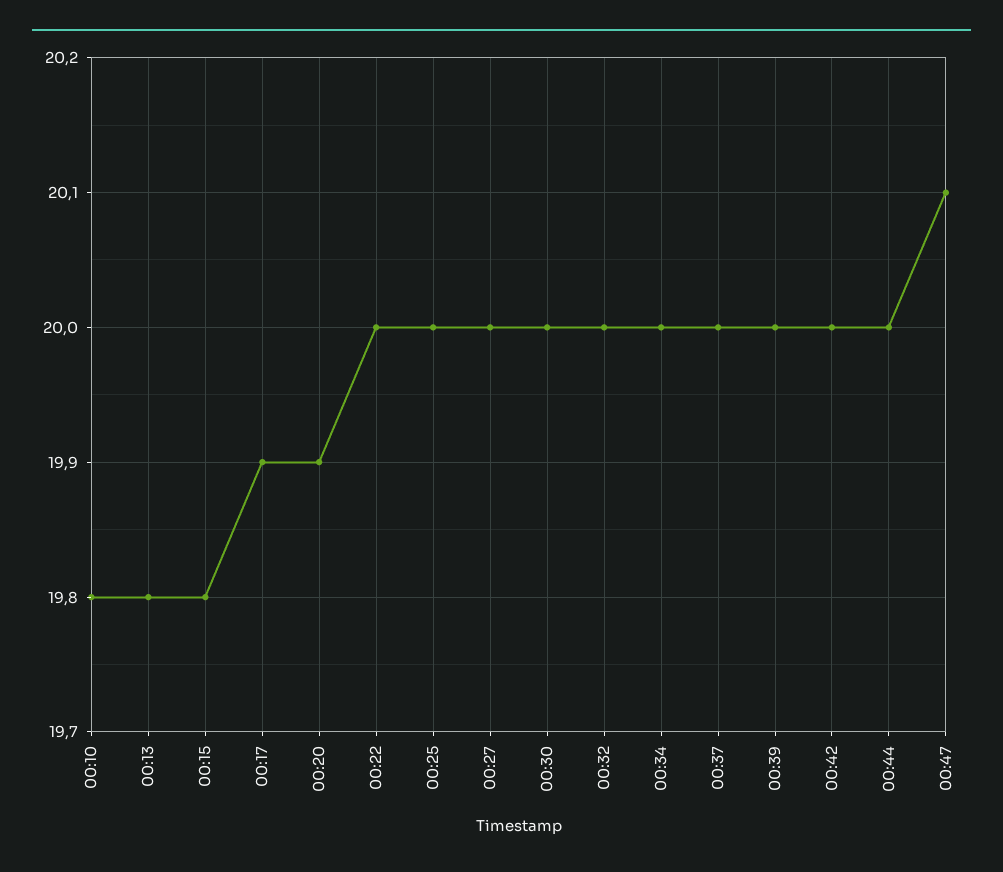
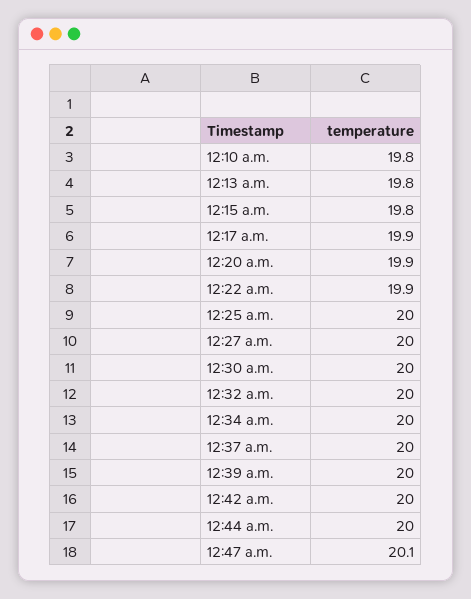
00:22: 20 -> 19.9

